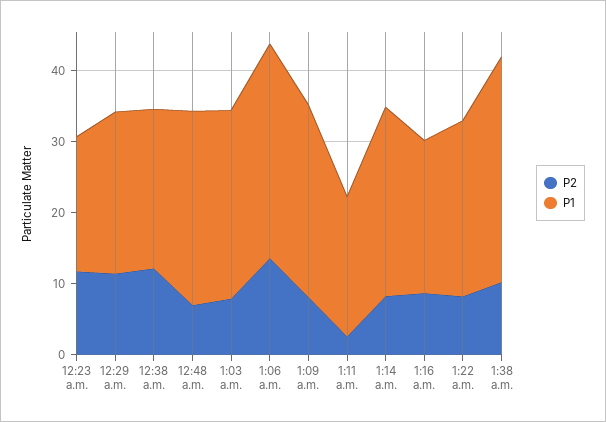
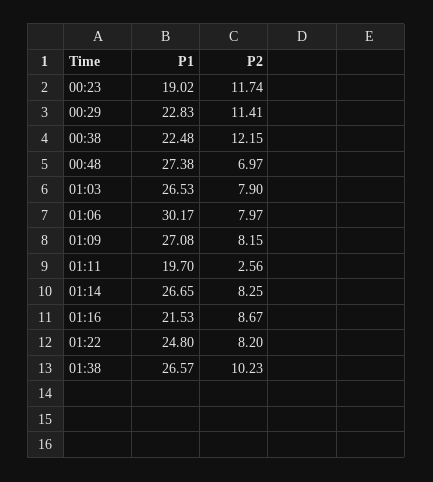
P2, 1:06 a.m.: 14 -> 7.97
P1, 1:38 a.m.: 32 -> 26.57

